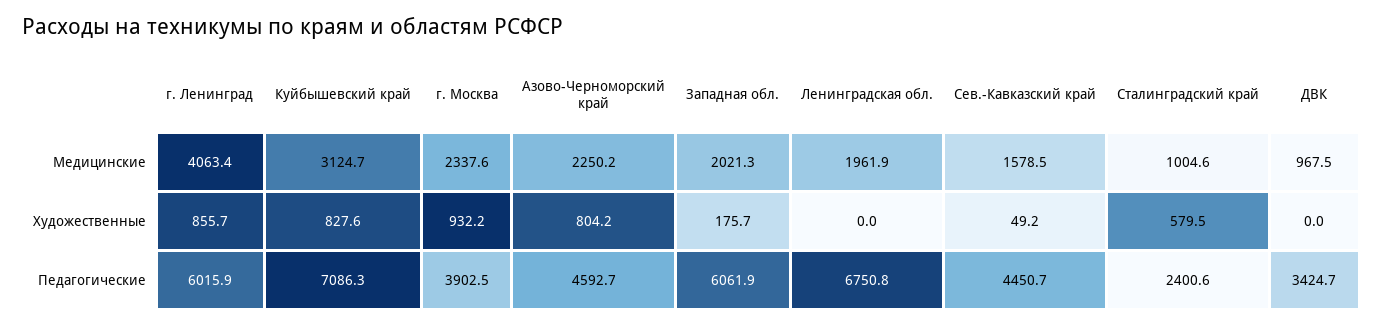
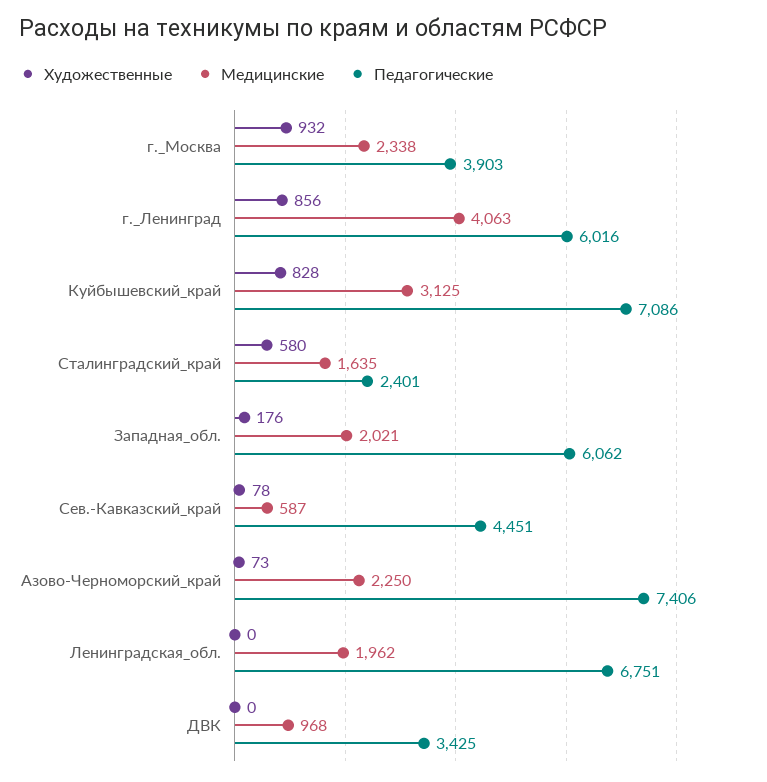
Медицинские, Сев.-Кавказский край: 1578.5 -> 587
Медицинские, Сталинградский край: 1004.6 -> 1635
Художественные, Азово-Черноморский край: 804.2 -> 73
Художественные, Сев.-Кавказский край: 49.2 -> 78
Педагогические, Азово-Черноморский край: 4592.7 -> 7406

